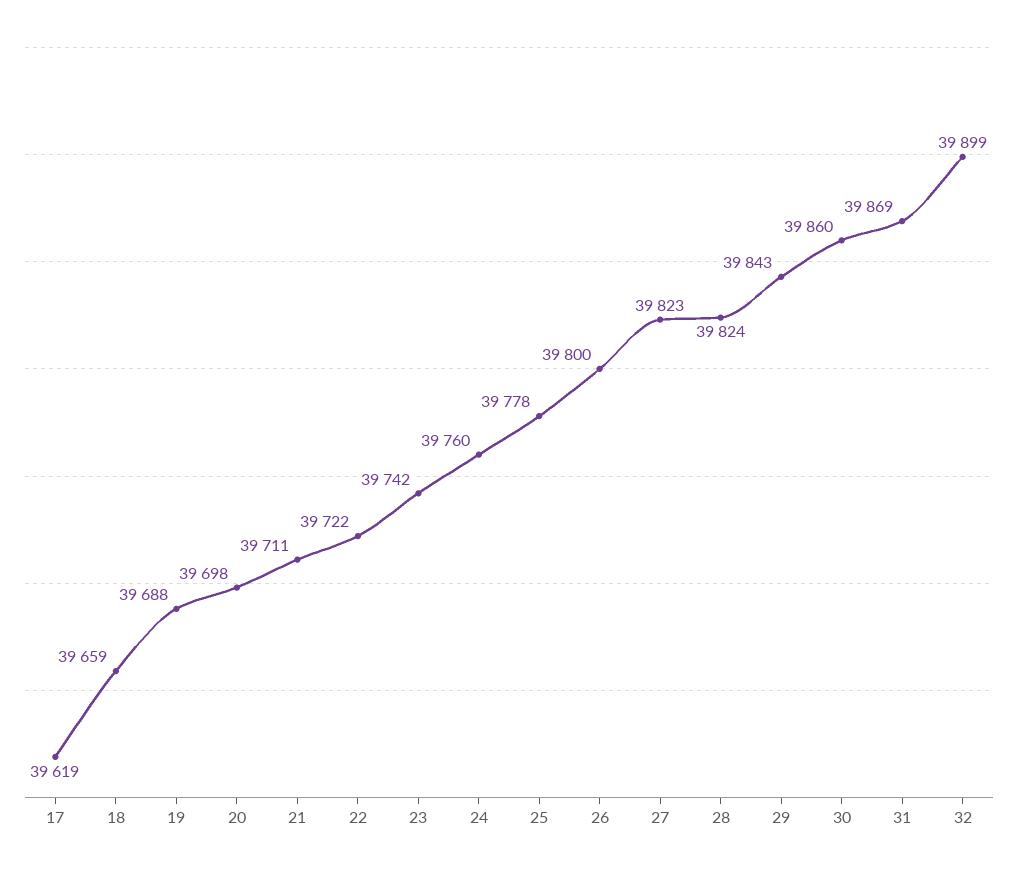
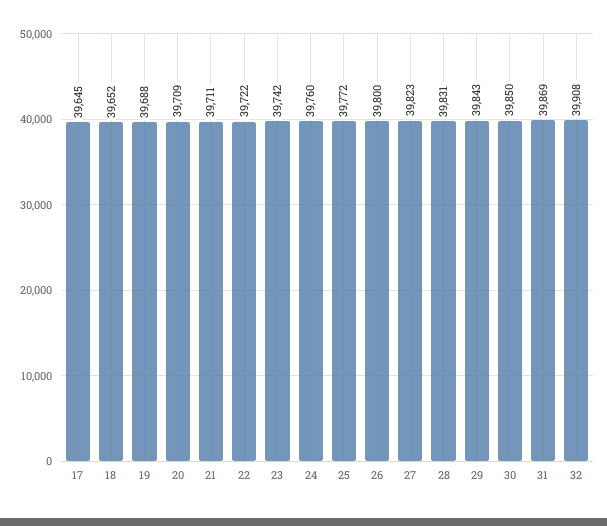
17: 39619 -> 39645
18: 39659 -> 39652
20: 39698 -> 39709
25: 39778 -> 39772
28: 39824 -> 39831
30: 39860 -> 39850
32: 39899 -> 39908

